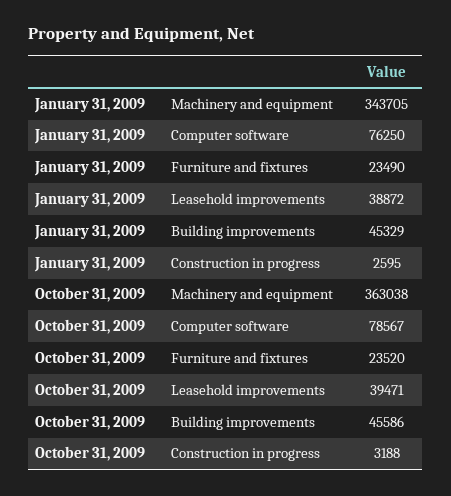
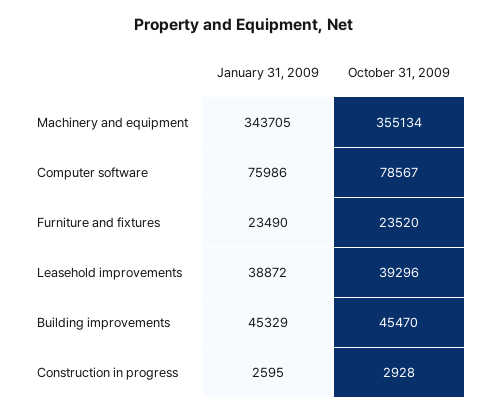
January 31, 2009, Computer software: 76250 -> 75986
October 31, 2009, Machinery and equipment: 363038 -> 355134
October 31, 2009, Leasehold improvements: 39471 -> 39296
October 31, 2009, Building improvements: 45586 -> 45470
October 31, 2009, Construction in progress: 3188 -> 2928

